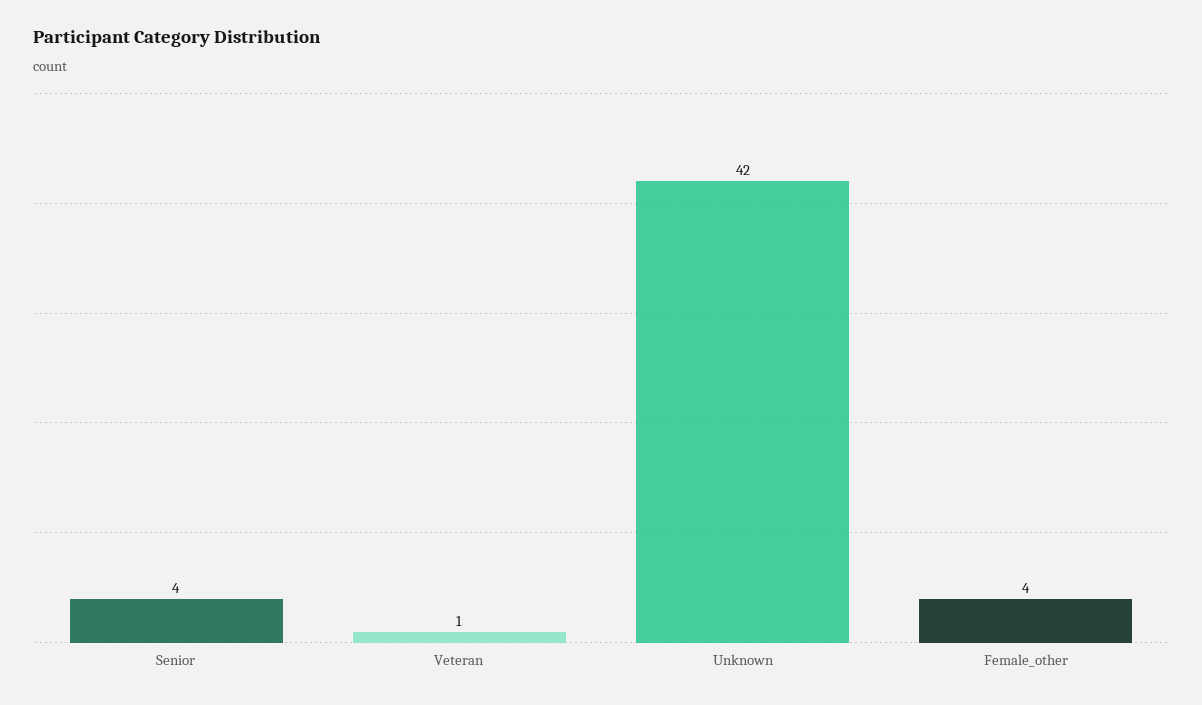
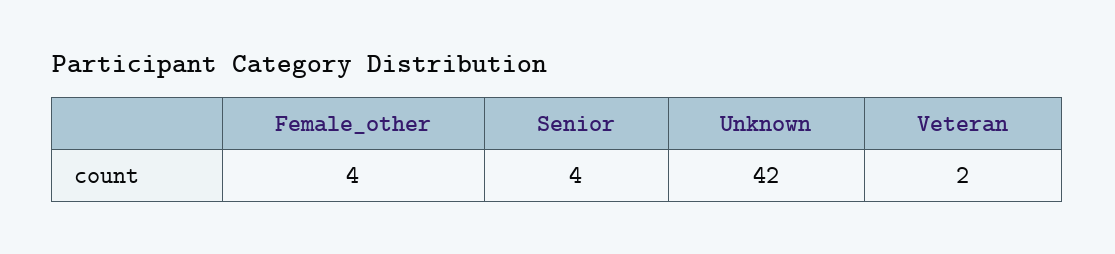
Veteran: 1 -> 2

